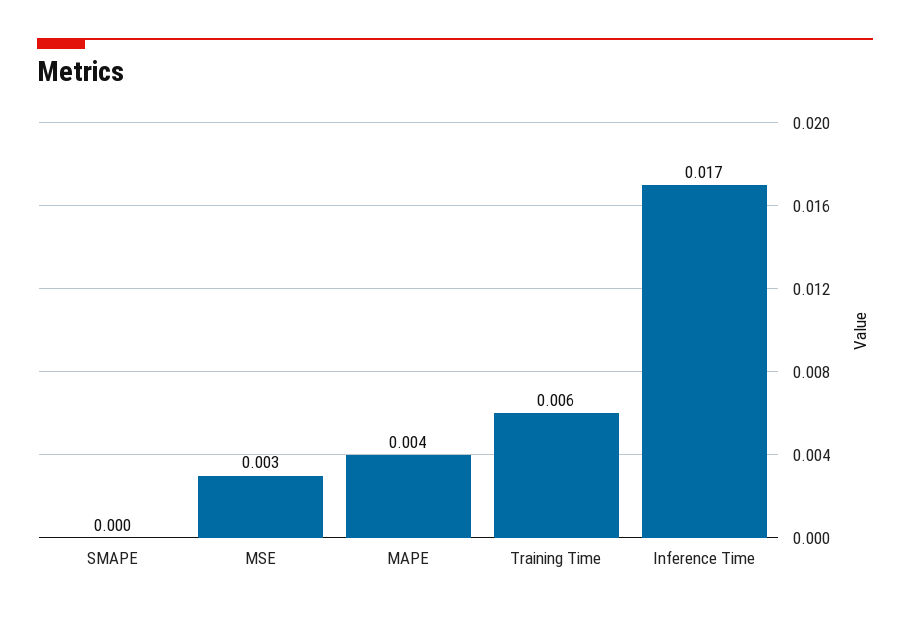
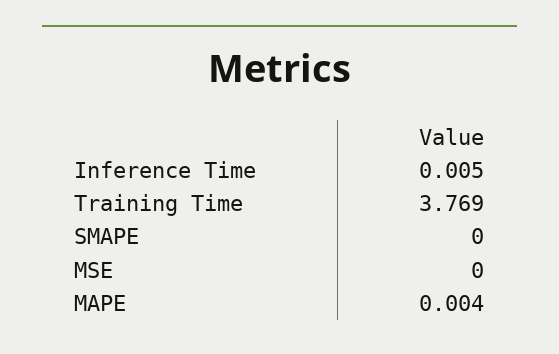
MSE: 0.003 -> 0
Training Time: 0.006 -> 3.769
Inference Time: 0.017 -> 0.005

